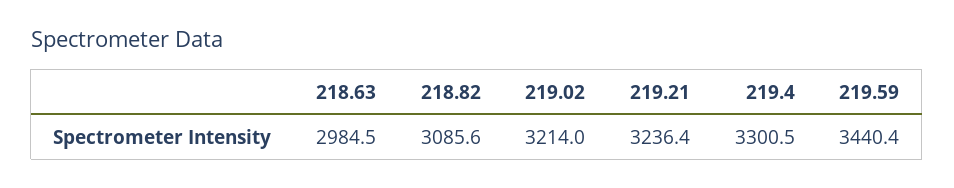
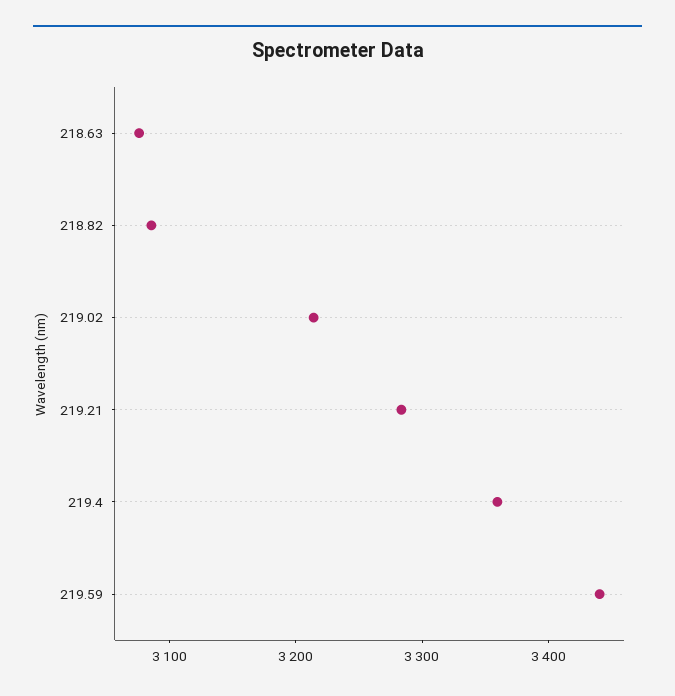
218.63: 2984.5 -> 3080
219.21: 3236.4 -> 3280
219.4: 3300.5 -> 3360

